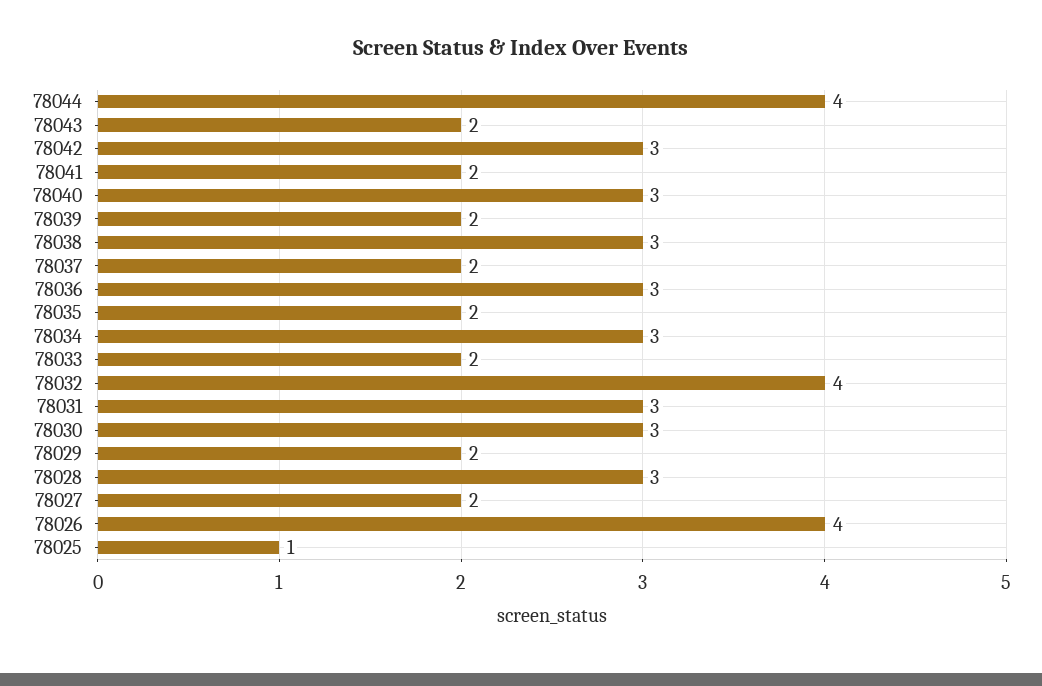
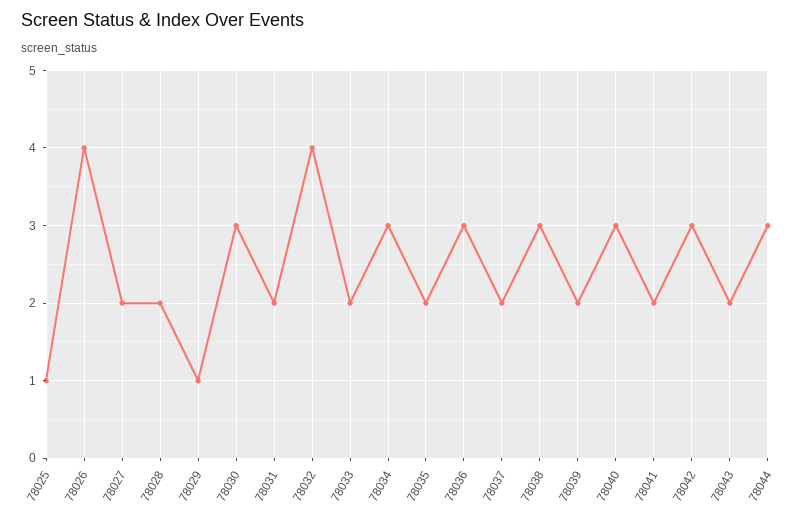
78044: 4 -> 3
78031: 3 -> 2
78029: 2 -> 1
78028: 3 -> 2

